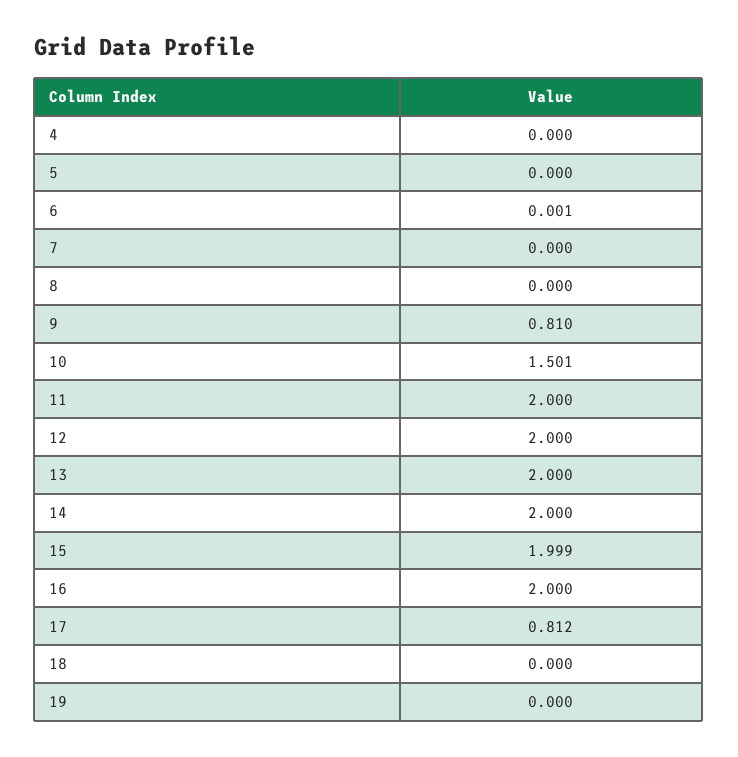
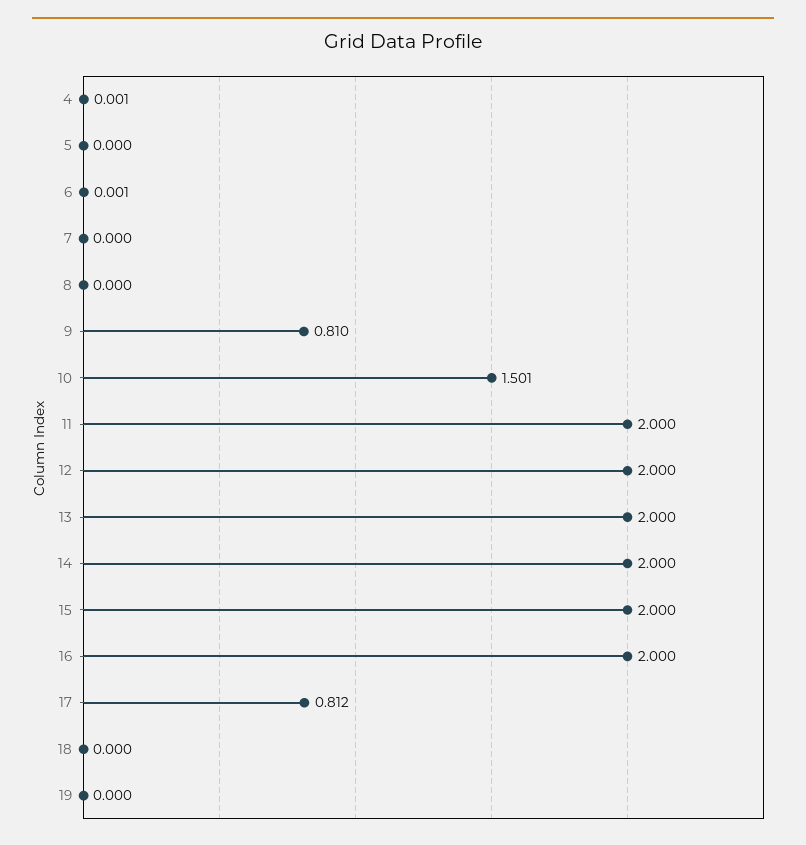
4: 0 -> 0.001
15: 1.999 -> 2

